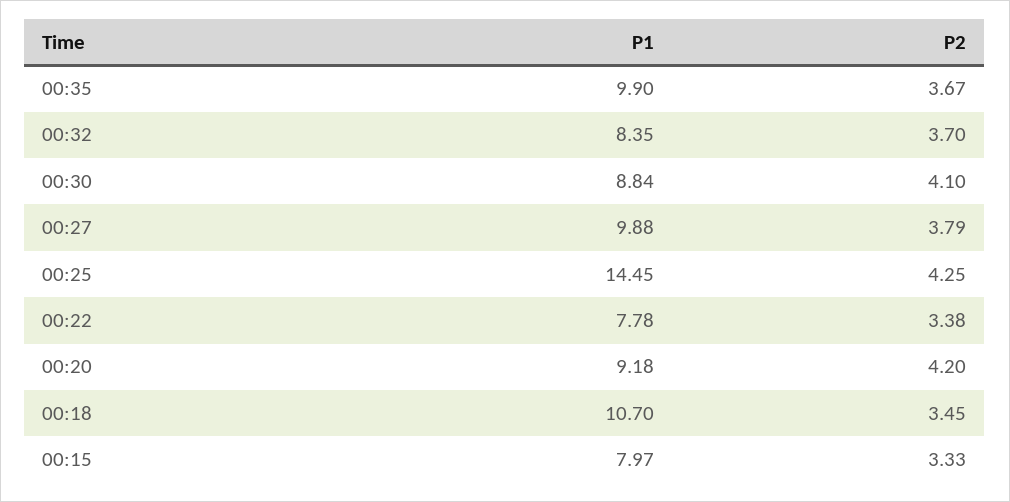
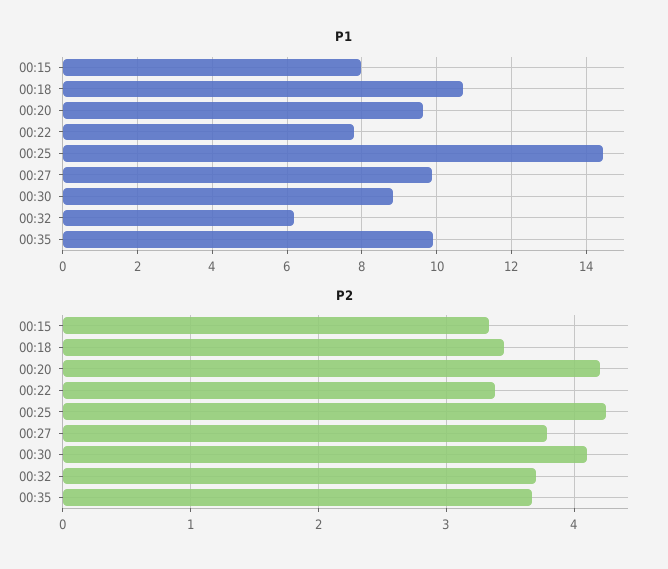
P1, 00:32: 8.35 -> 6.2
P1, 00:20: 9.18 -> 9.6

